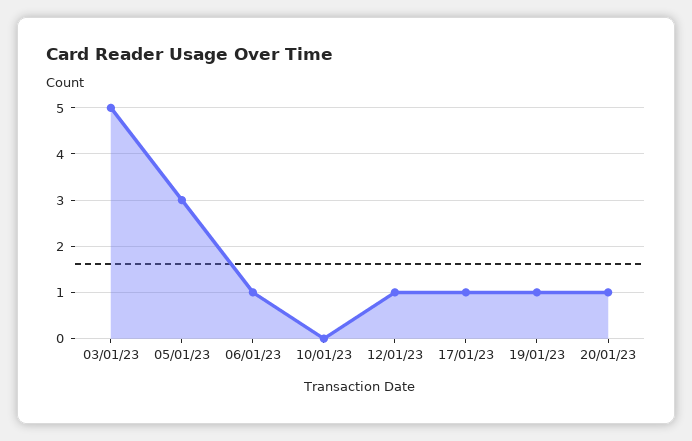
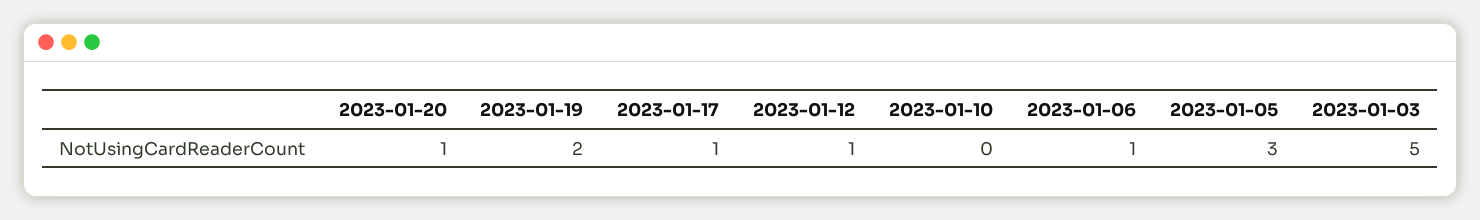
19/01/23: 1 -> 2

